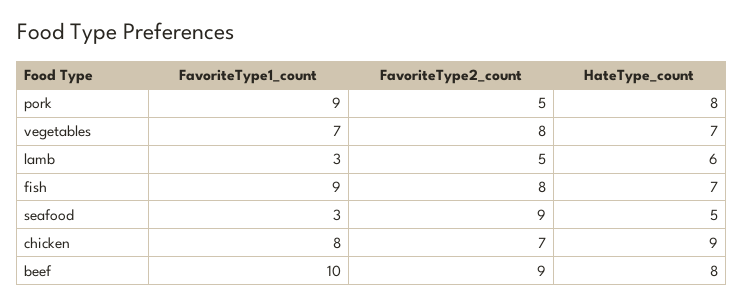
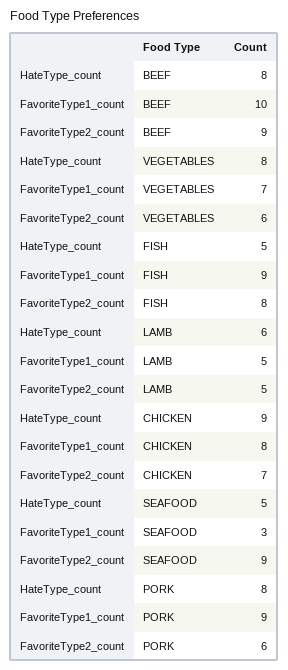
FavoriteType2_count, pork: 5 -> 6
FavoriteType2_count, vegetables: 8 -> 6
HateType_count, vegetables: 7 -> 8
FavoriteType1_count, lamb: 3 -> 5
HateType_count, fish: 7 -> 5

